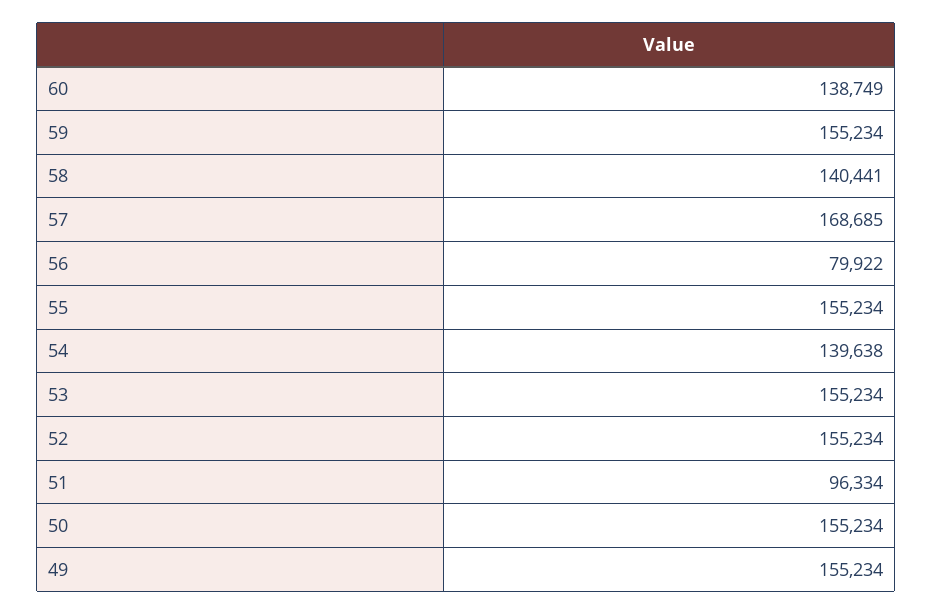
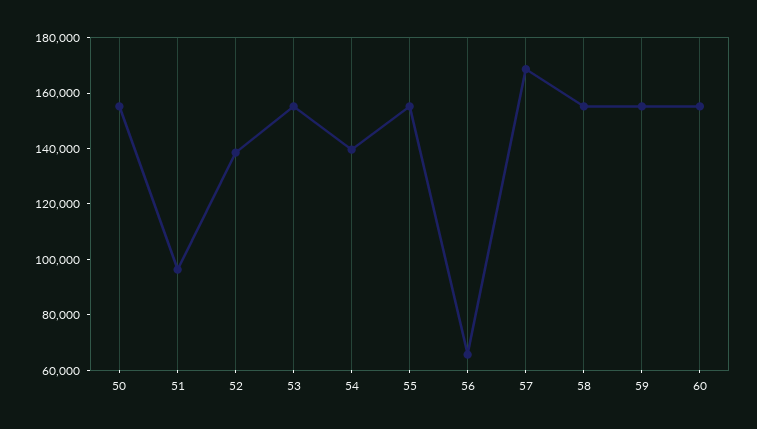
60: 138749 -> 155000
58: 140441 -> 155000
56: 79922 -> 65000
52: 155234 -> 140000
49: 155234 -> none

